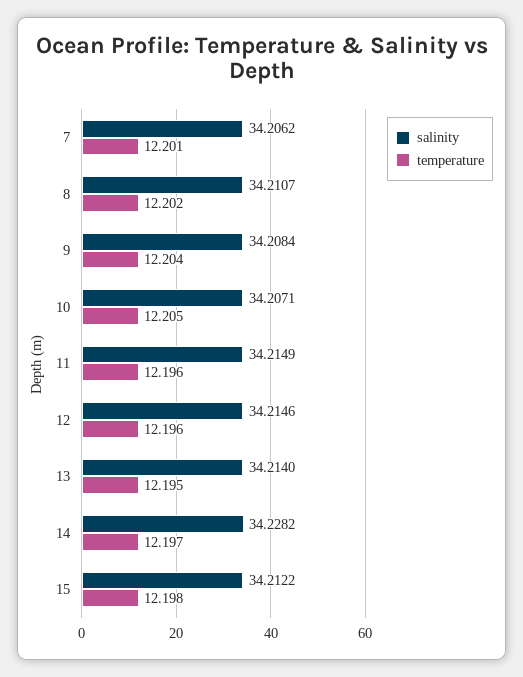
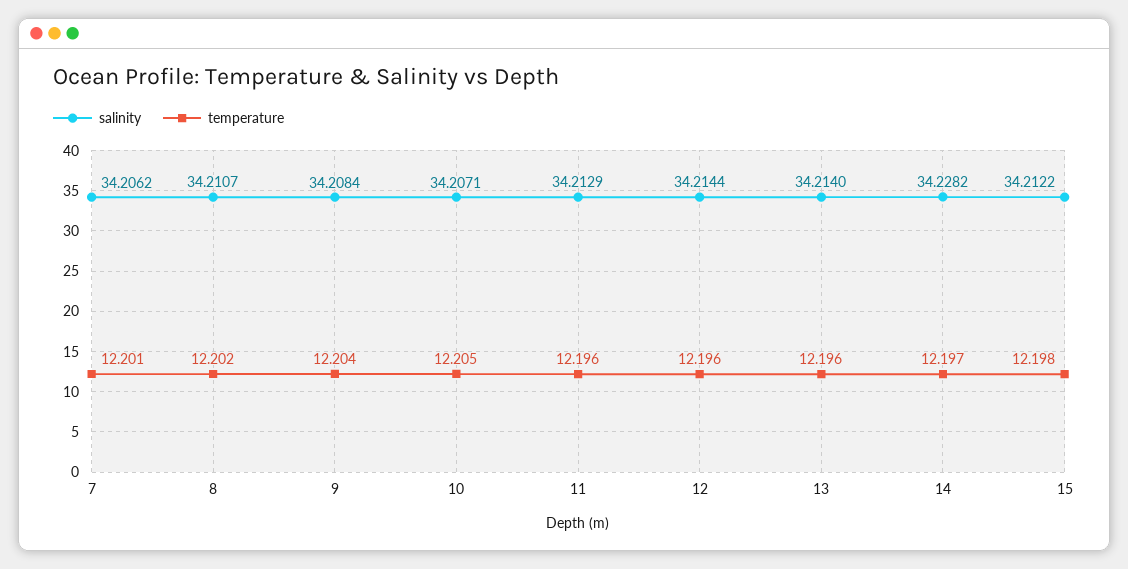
salinity, 11: 34.2149 -> 34.2129
salinity, 12: 34.2146 -> 34.2144
temperature, 13: 12.195 -> 12.196

